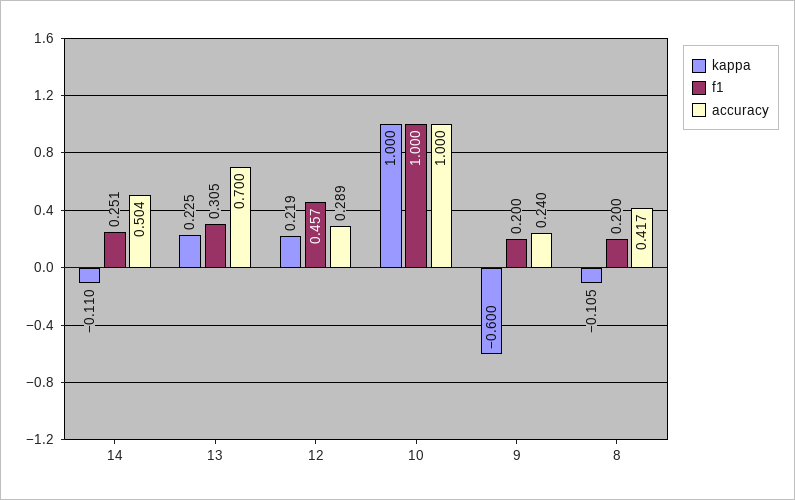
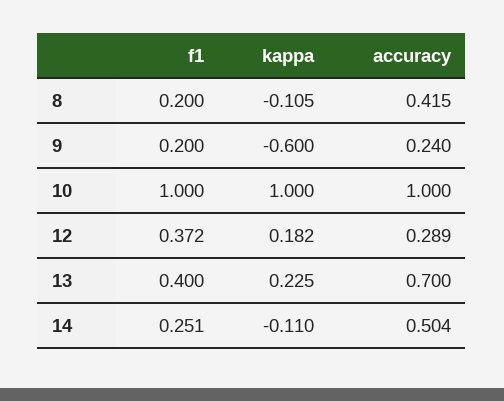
f1, 13: 0.305 -> 0.4
kappa, 12: 0.219 -> 0.182
f1, 12: 0.457 -> 0.372
accuracy, 8: 0.417 -> 0.415

